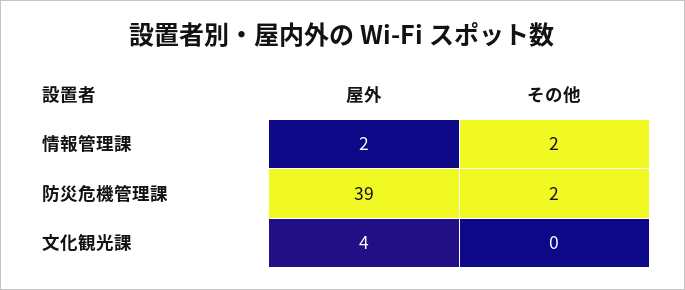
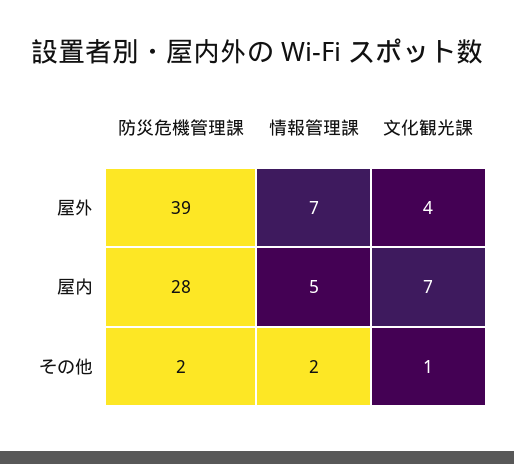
屋外, 情報管理課: 2 -> 7
その他, 文化観光課: 0 -> 1
屋内, 防災危機管理課: none -> 28
屋内, 情報管理課: none -> 5
屋内, 文化観光課: none -> 7

